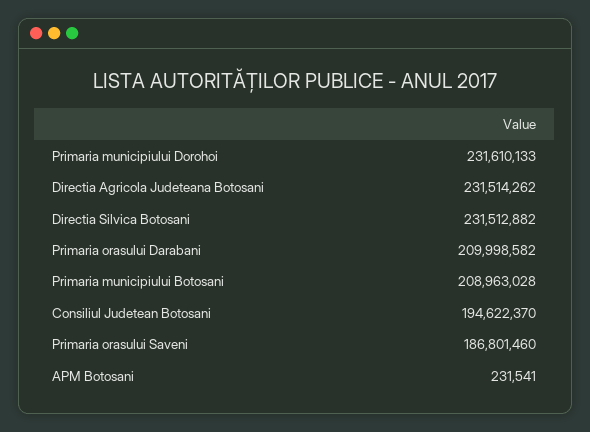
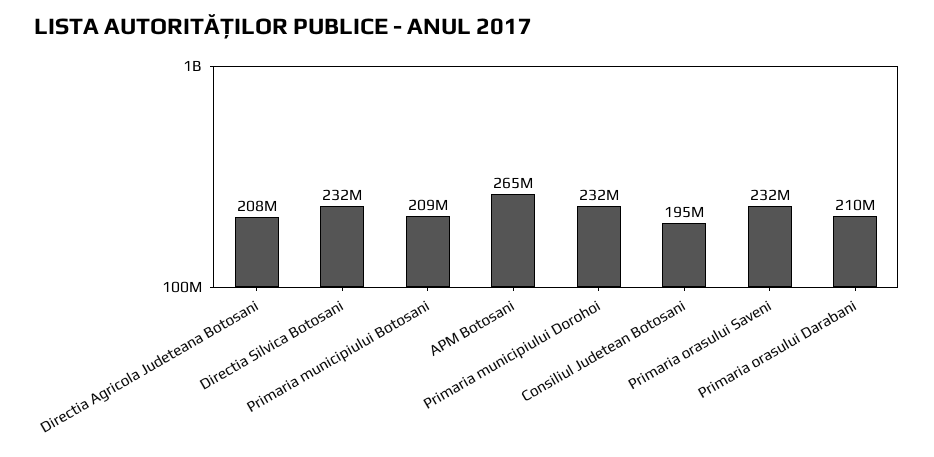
Directia Agricola Judeteana Botosani: 231514262 -> 208000000
Primaria orasului Saveni: 186801460 -> 232000000
APM Botosani: 231541 -> 265000000

